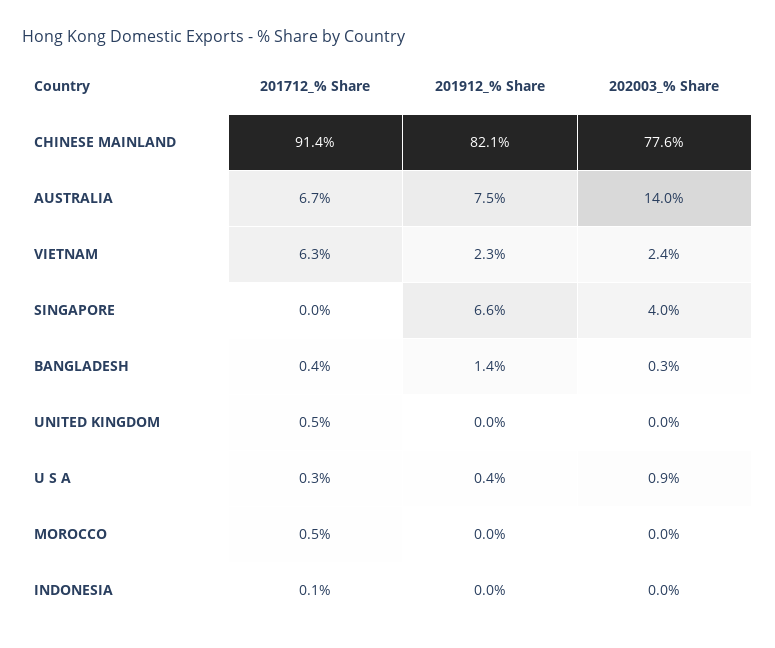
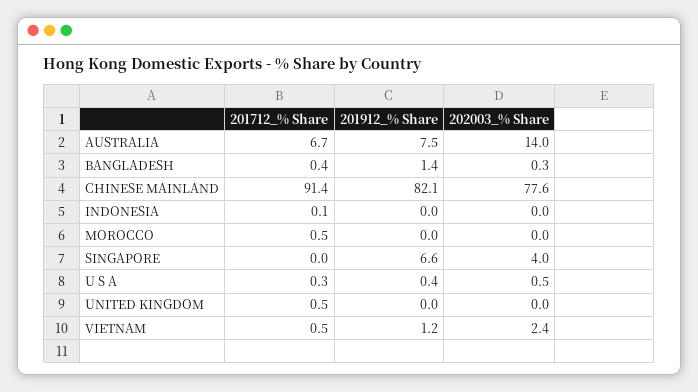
201712_% Share, VIETNAM: 6.3 -> 0.5
201912_% Share, VIETNAM: 2.3 -> 1.2
202003_% Share, U S A: 0.9 -> 0.5

